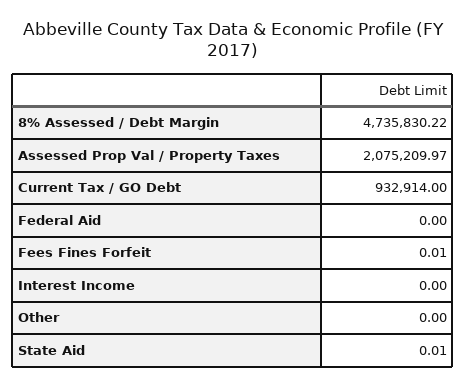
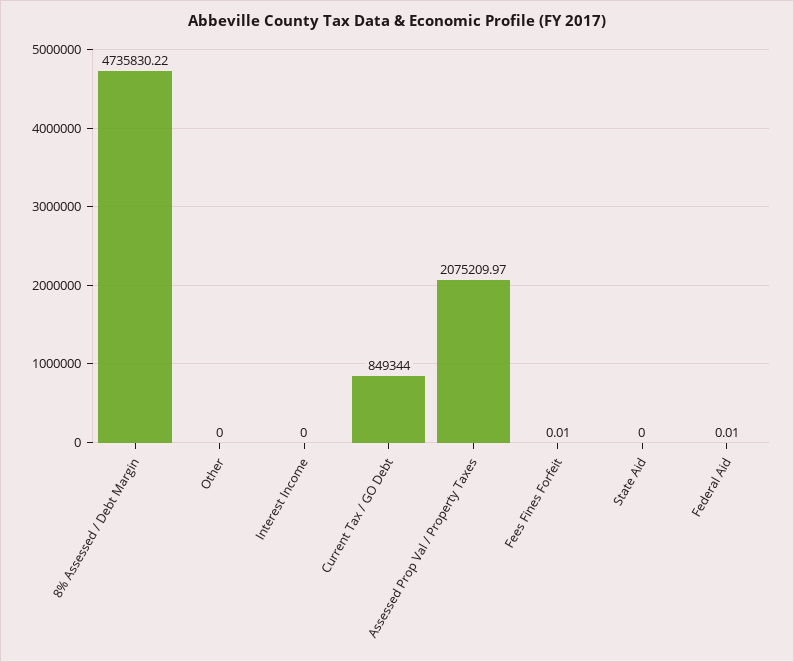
Current Tax / GO Debt: 932914 -> 849344
Federal Aid: 0 -> 0.01
State Aid: 0.01 -> 0

